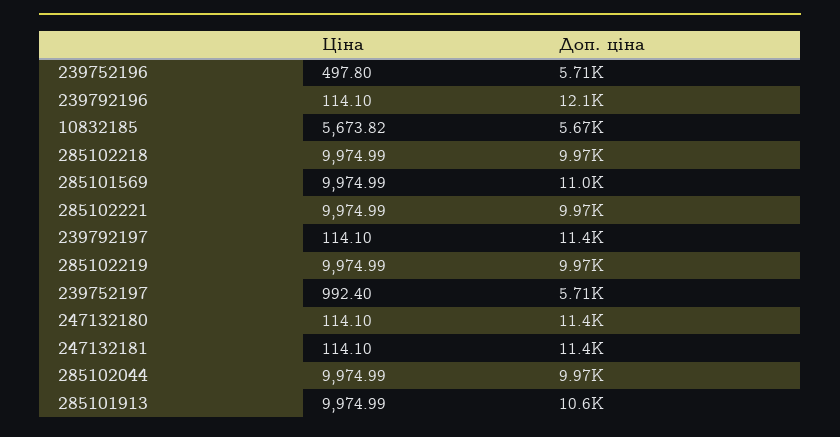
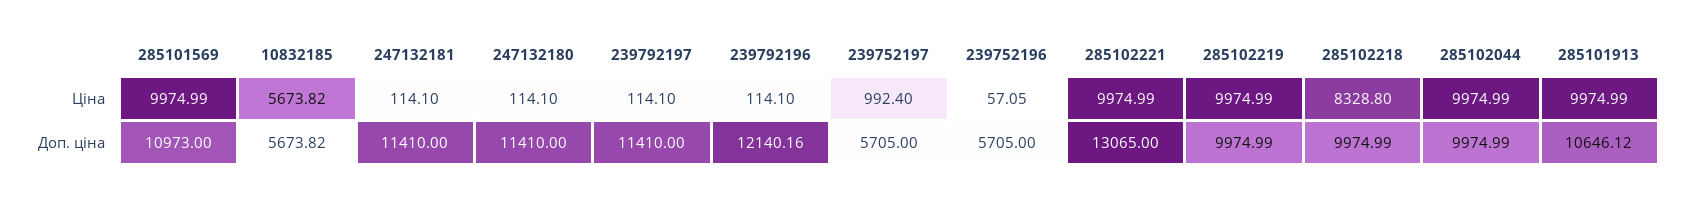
Ціна, 239752196: 497.8 -> 57.05
Ціна, 285102218: 9974.99 -> 8328.8
Доп. ціна, 285102221: 9970 -> 13065

